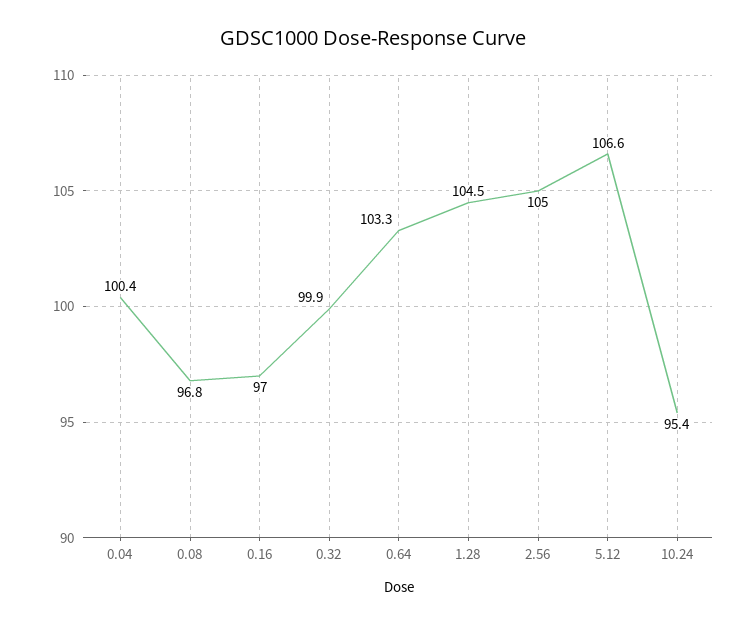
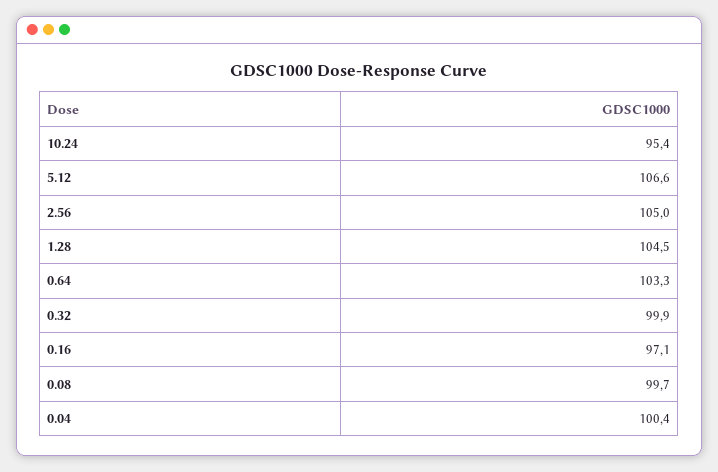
0.08: 96.8 -> 99.7
0.16: 97 -> 97.1

